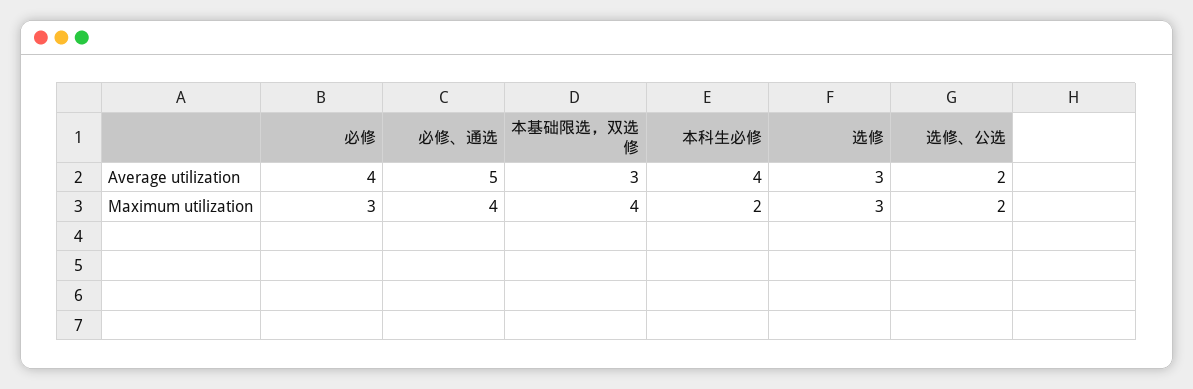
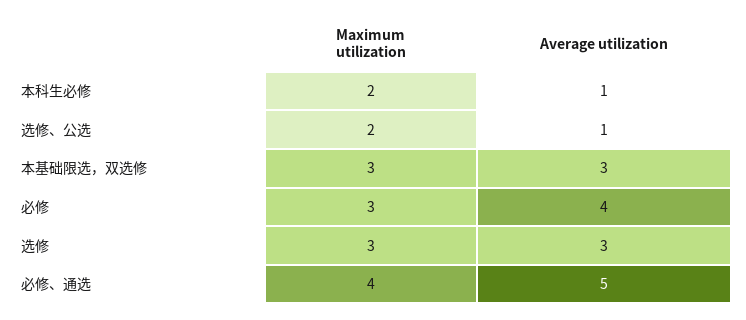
本科生必修, Average utilization: 4 -> 1
选修、公选, Average utilization: 2 -> 1
本基础限选，双选修, Maximum utilization: 4 -> 3

